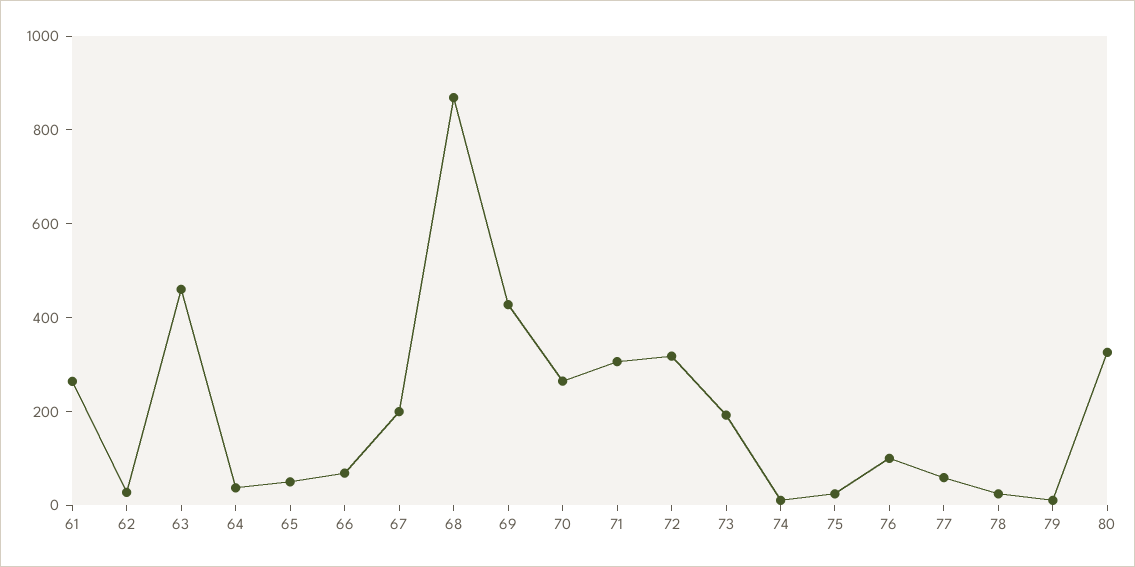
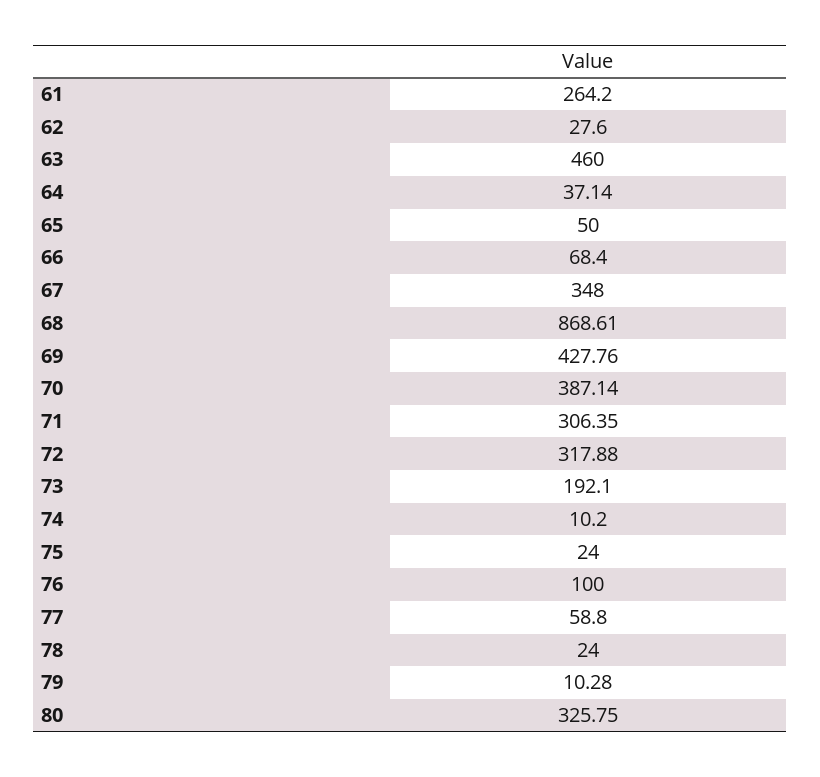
67: 200 -> 348
70: 250 -> 387.14

